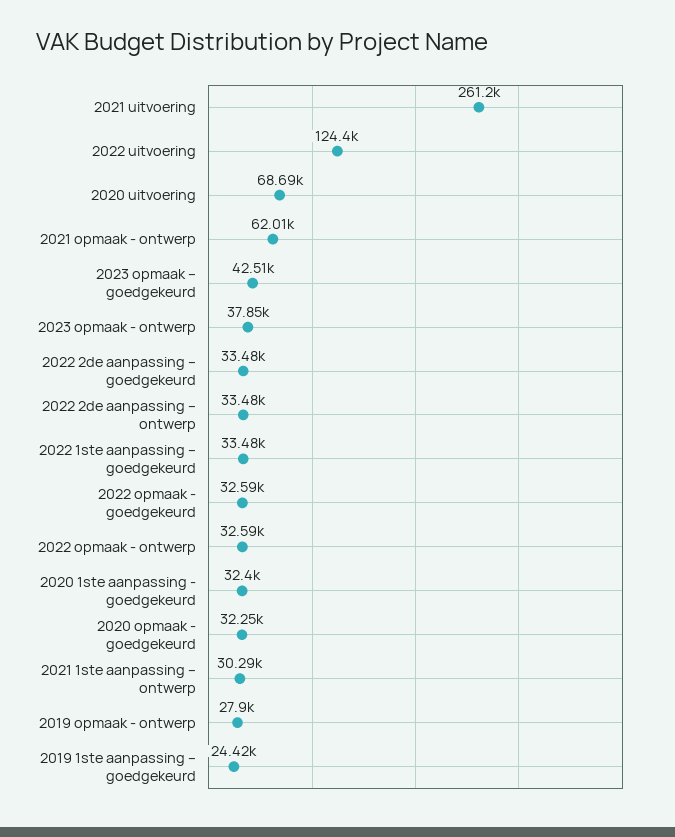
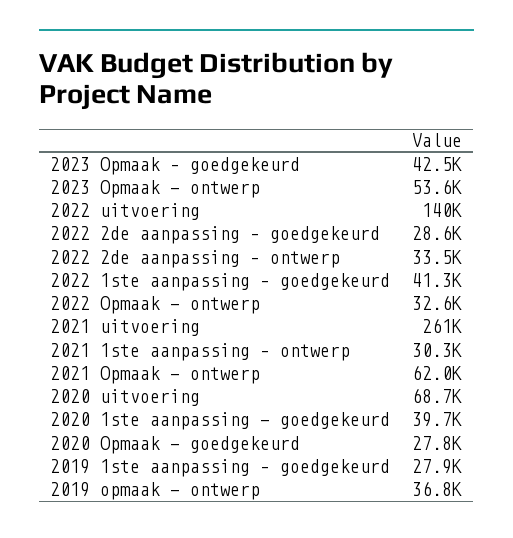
2022 uitvoering: 124400 -> 140000
2023 opmaak - ontwerp: 37850 -> 53600
2022 2de aanpassing – goedgekeurd: 33480 -> 28600
2022 1ste aanpassing – goedgekeurd: 33480 -> 41300
2022 opmaak - goedgekeurd: 32590 -> none
2020 1ste aanpassing - goedgekeurd: 32400 -> 39700
2020 opmaak - goedgekeurd: 32250 -> 27800
2019 opmaak - ontwerp: 27900 -> 36800
2019 1ste aanpassing – goedgekeurd: 24420 -> 27900

